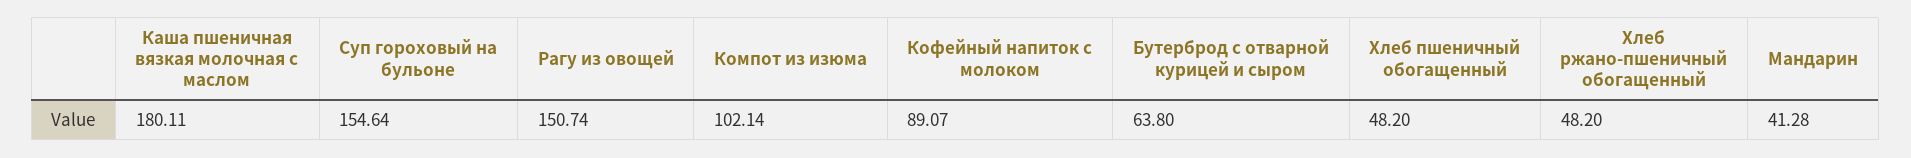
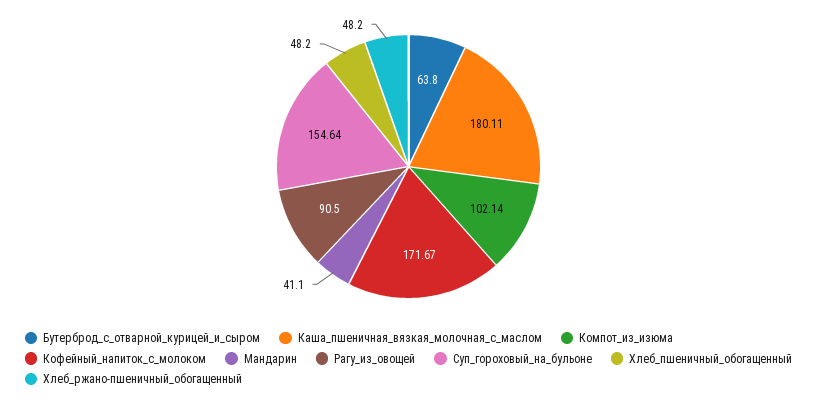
Рагу из овощей: 150.74 -> 90.5
Кофейный напиток с молоком: 89.07 -> 171.67
Мандарин: 41.28 -> 41.1

